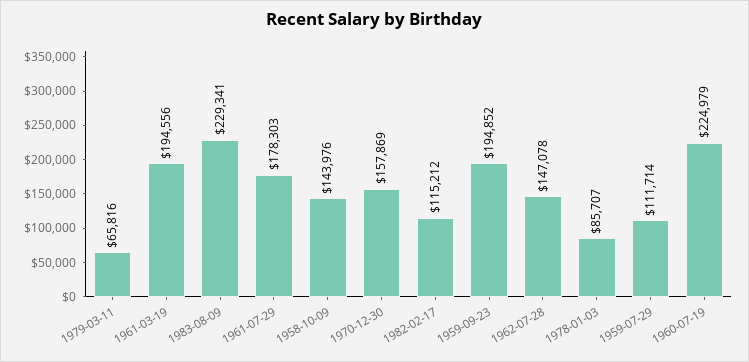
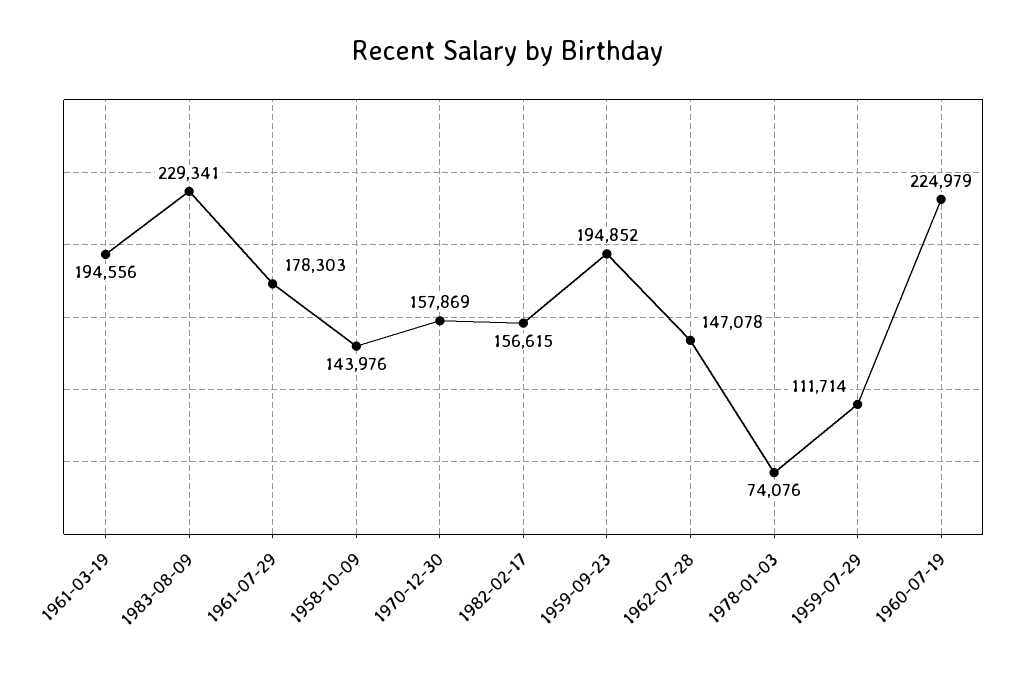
1979-03-11: 65816 -> none
1982-02-17: 115212 -> 156615
1978-01-03: 85707 -> 74076

